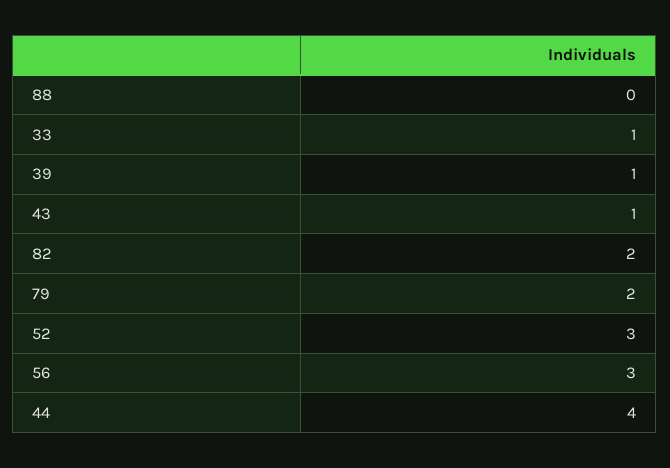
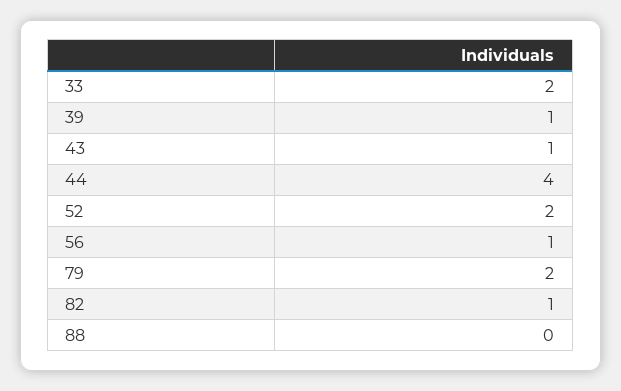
33: 1 -> 2
82: 2 -> 1
52: 3 -> 2
56: 3 -> 1

